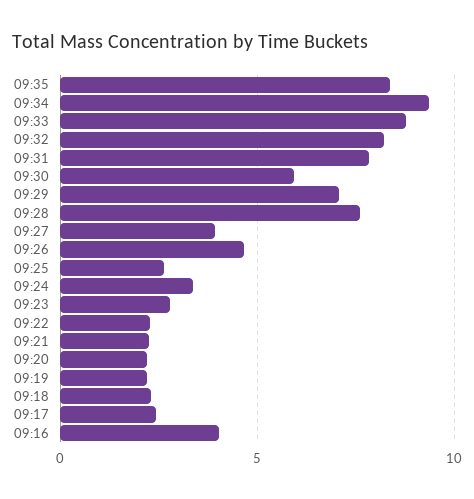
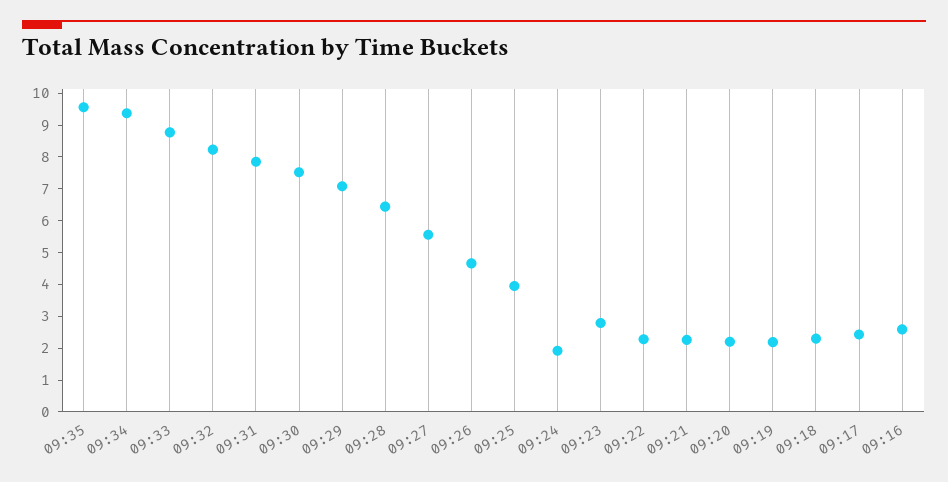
09:35: 8.5 -> 9.5
09:30: 6 -> 7.5
09:28: 7.5 -> 6.5
09:27: 4 -> 5.5
09:25: 2.5 -> 4
09:24: 3.5 -> 2
09:16: 4 -> 2.5

